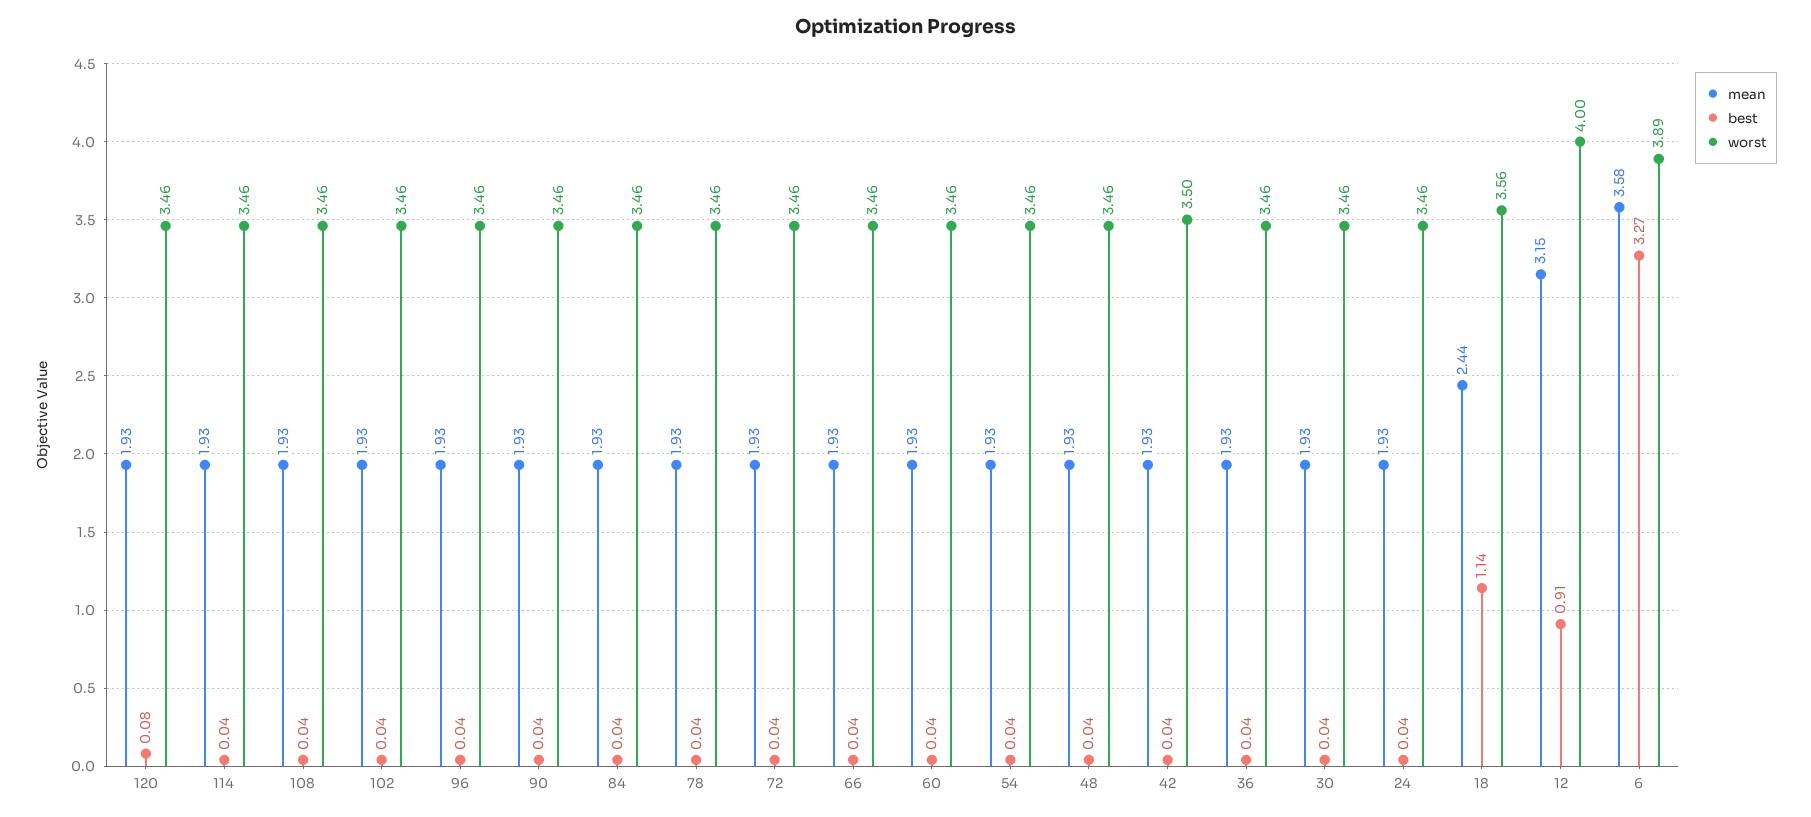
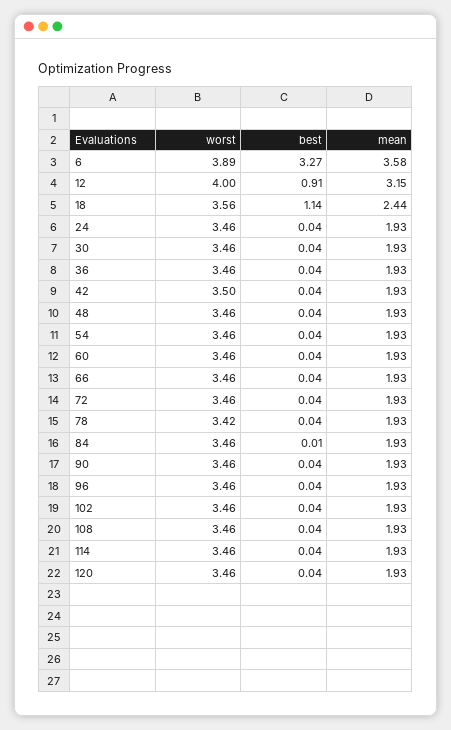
best, 120: 0.08 -> 0.04
best, 84: 0.04 -> 0.01
worst, 78: 3.46 -> 3.42

